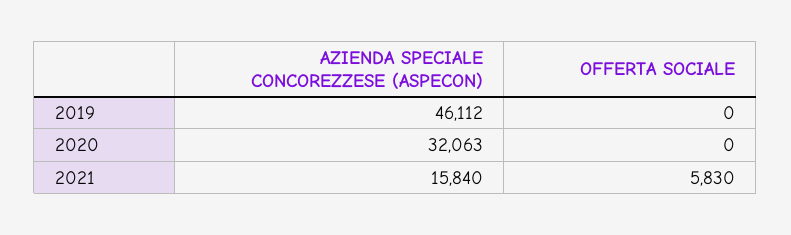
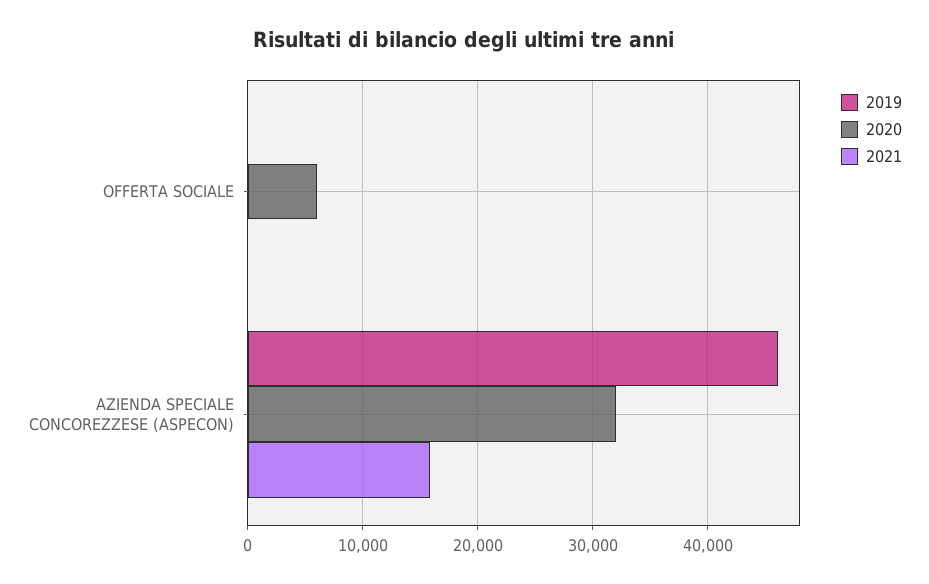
2020, OFFERTA SOCIALE: 0 -> 6000
2021, OFFERTA SOCIALE: 5830 -> 0

